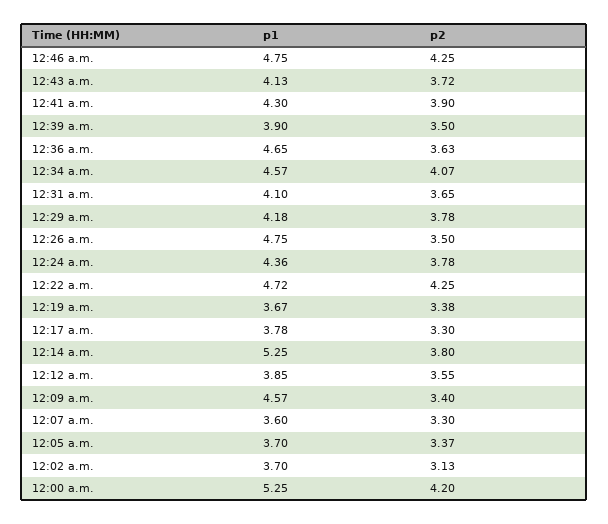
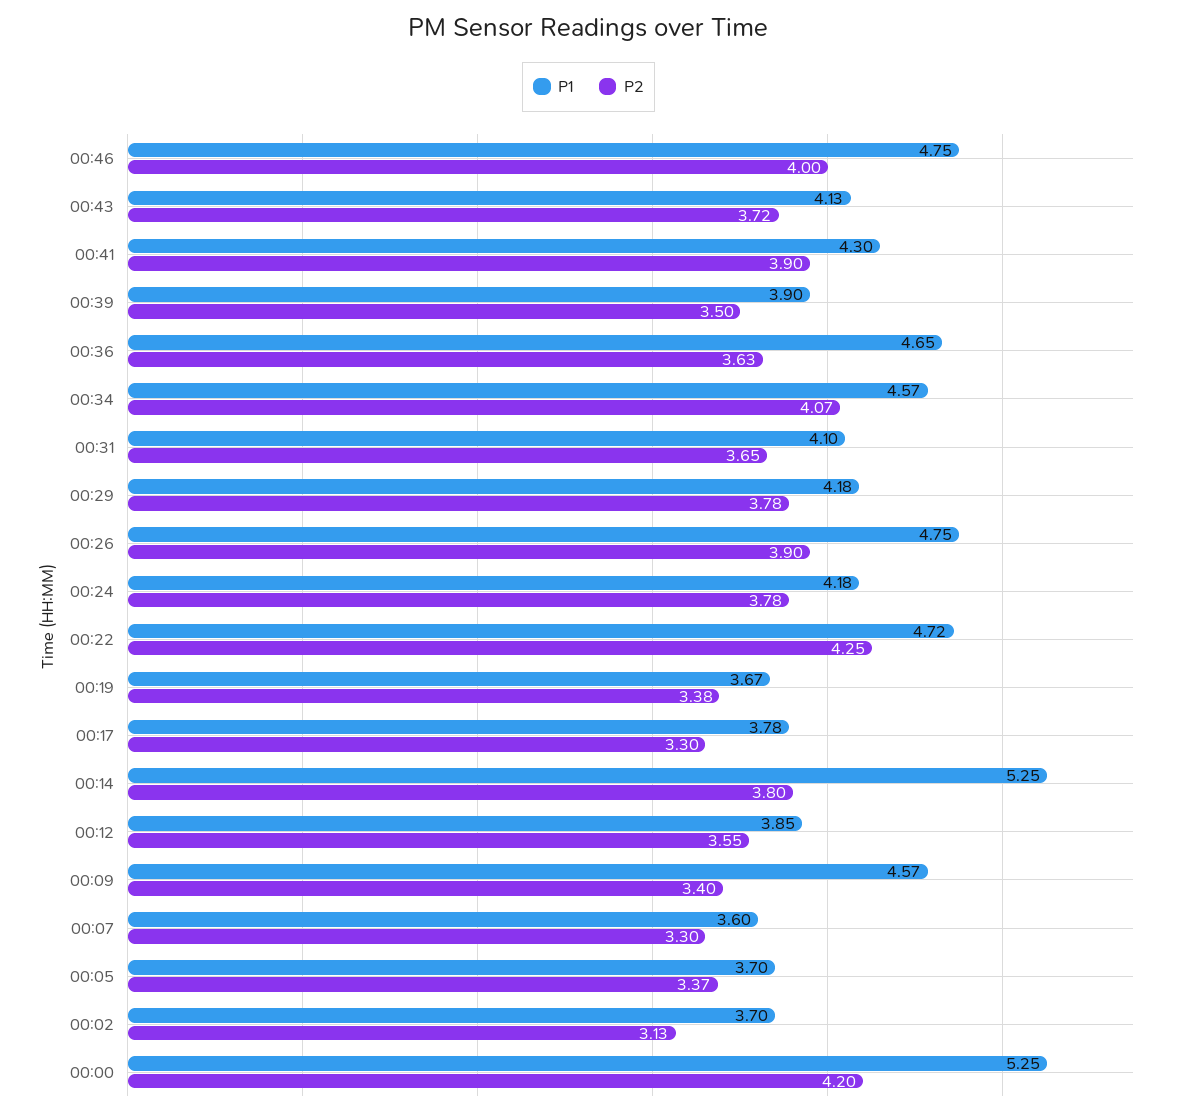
p2, 12:46 a.m.: 4.25 -> 4
p2, 12:26 a.m.: 3.5 -> 3.9
p1, 12:24 a.m.: 4.36 -> 4.18

